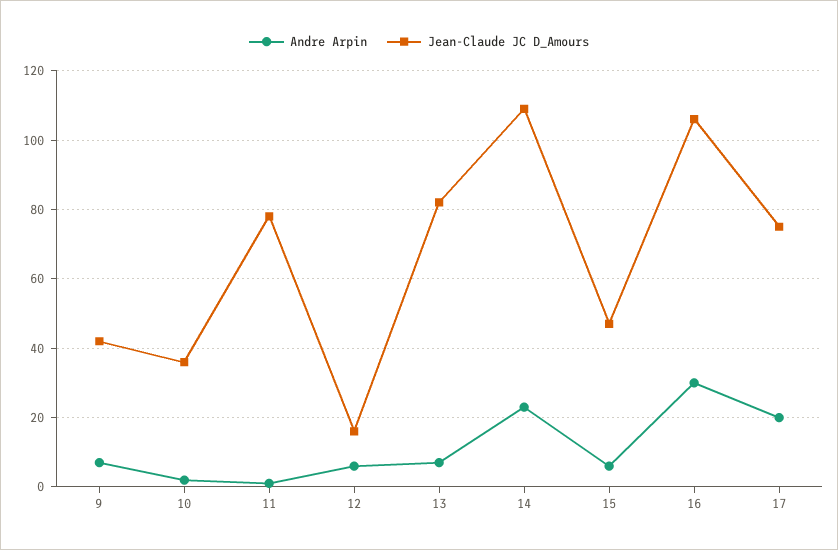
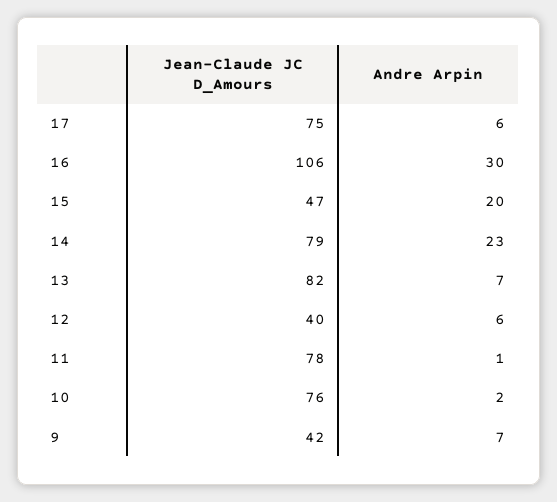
Jean-Claude JC D_Amours, 10: 35 -> 76
Jean-Claude JC D_Amours, 12: 15 -> 40
Jean-Claude JC D_Amours, 14: 110 -> 79
Andre Arpin, 15: 5 -> 20
Andre Arpin, 17: 20 -> 6

